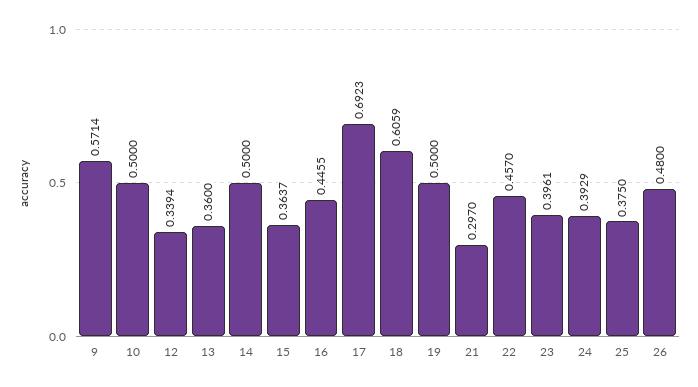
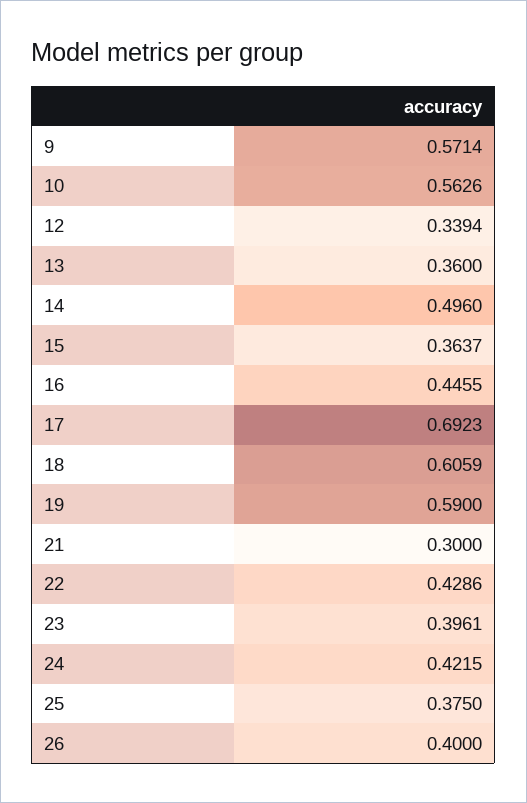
10: 0.5 -> 0.5626
14: 0.5 -> 0.496
19: 0.5 -> 0.59
21: 0.297 -> 0.3
22: 0.457 -> 0.4286
24: 0.3929 -> 0.4215
26: 0.48 -> 0.4

